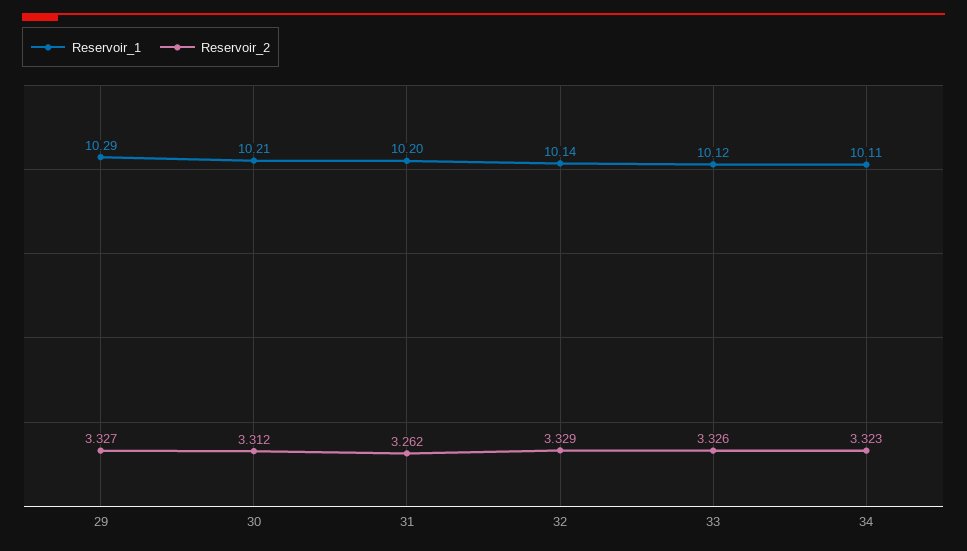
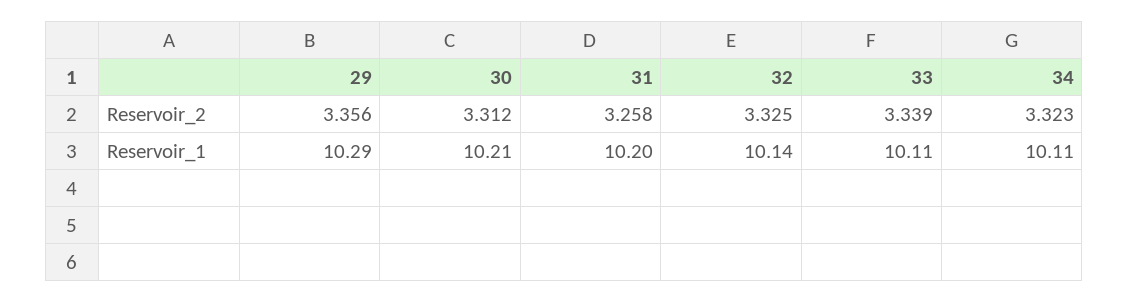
Reservoir_2, 29: 3.327 -> 3.356
Reservoir_2, 31: 3.262 -> 3.258
Reservoir_2, 32: 3.329 -> 3.325
Reservoir_1, 33: 10.12 -> 10.11
Reservoir_2, 33: 3.326 -> 3.339

